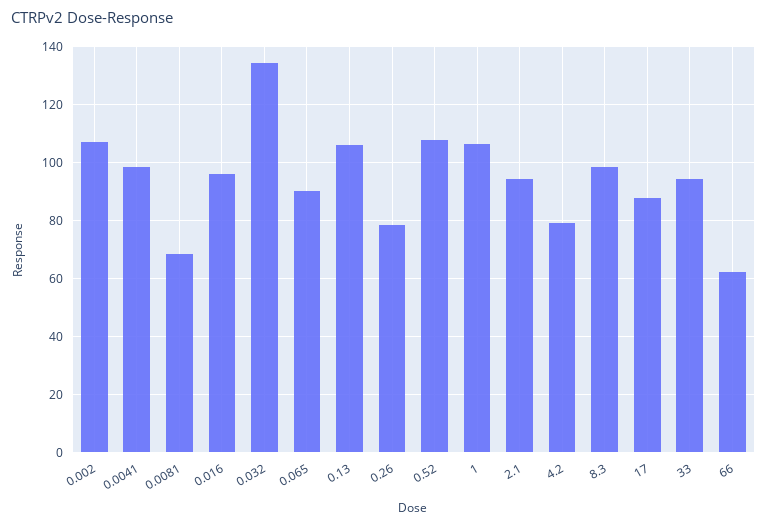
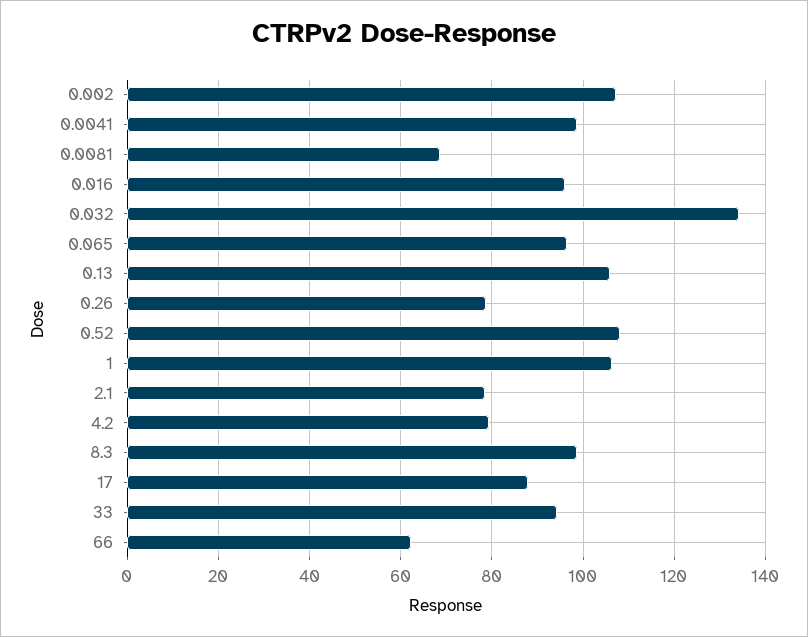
0.065: 90 -> 96
2.1: 95 -> 78

